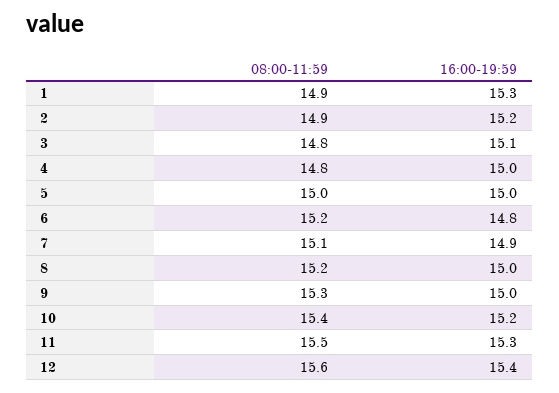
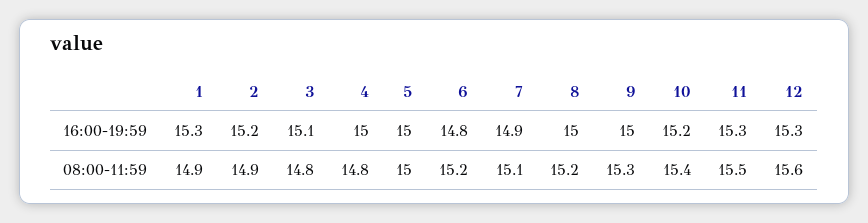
16:00-19:59, 12: 15.4 -> 15.3

